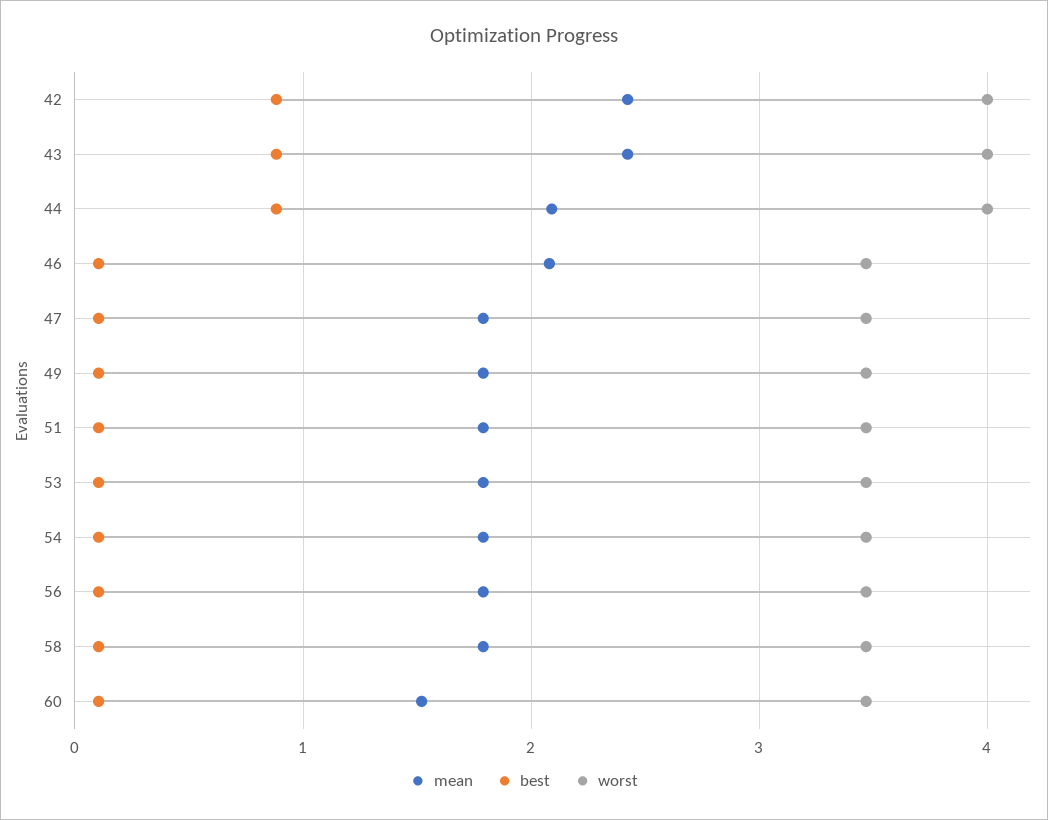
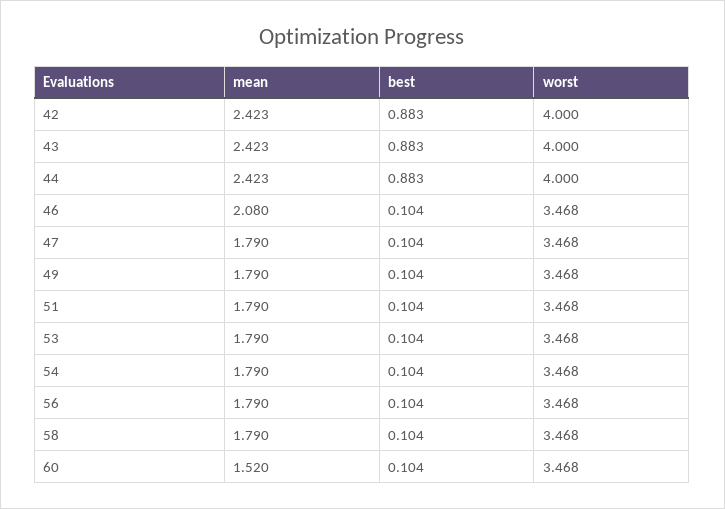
mean, 44: 2.1 -> 2.423

